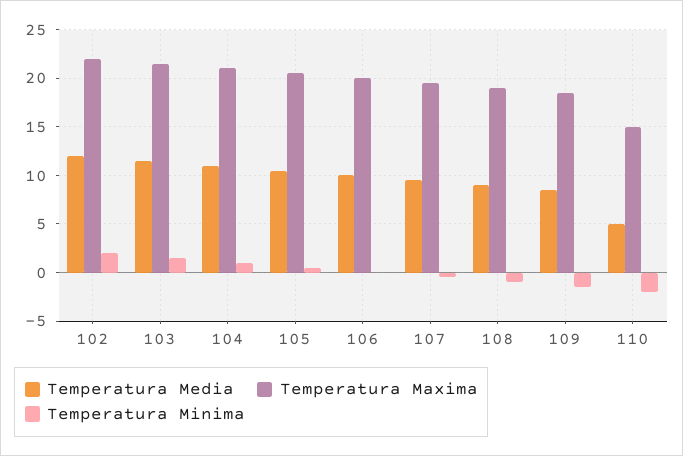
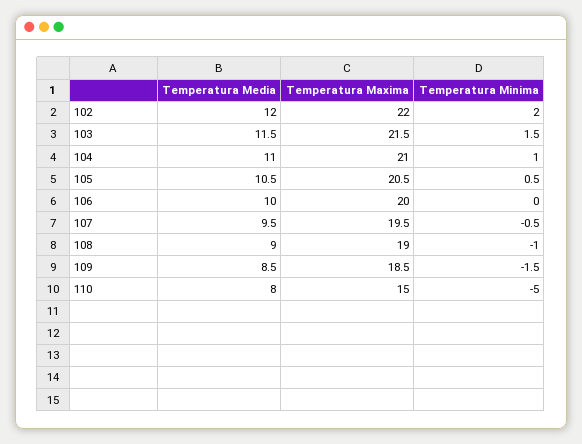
Temperatura Media, 110: 5 -> 8
Temperatura Minima, 110: -2 -> -5

